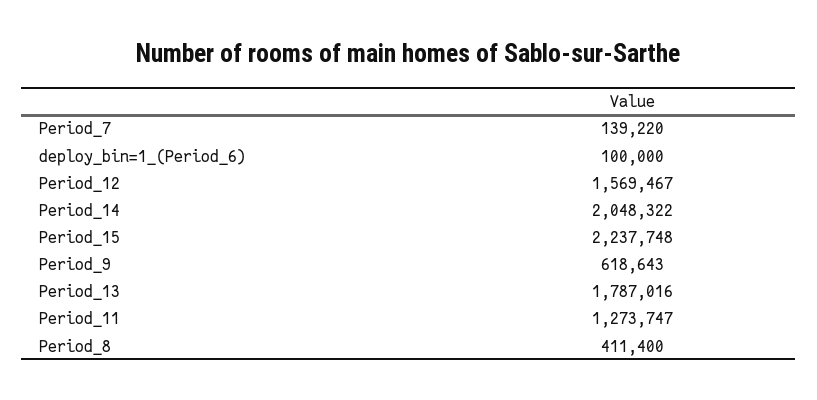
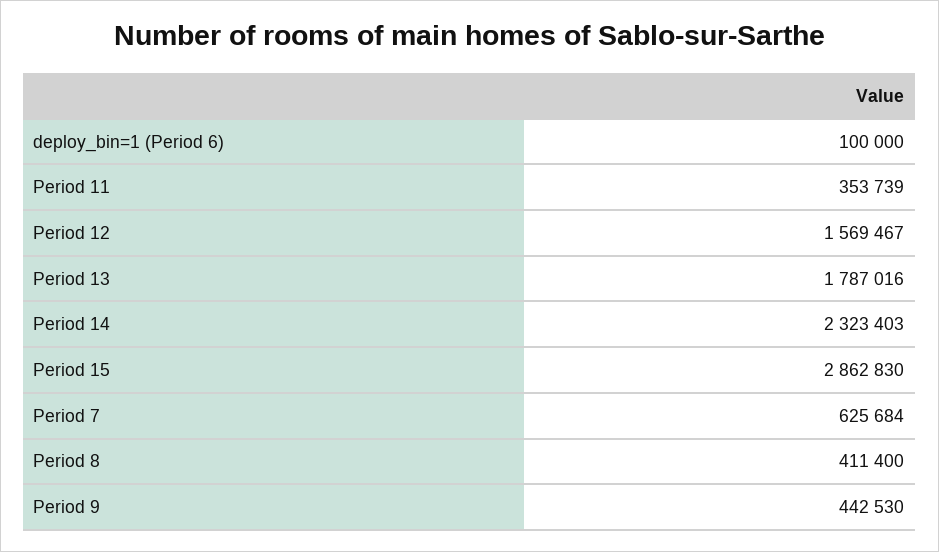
Period_7: 139220 -> 625684
Period_14: 2048322 -> 2323403
Period_15: 2237748 -> 2862830
Period_9: 618643 -> 442530
Period_11: 1273747 -> 353739

